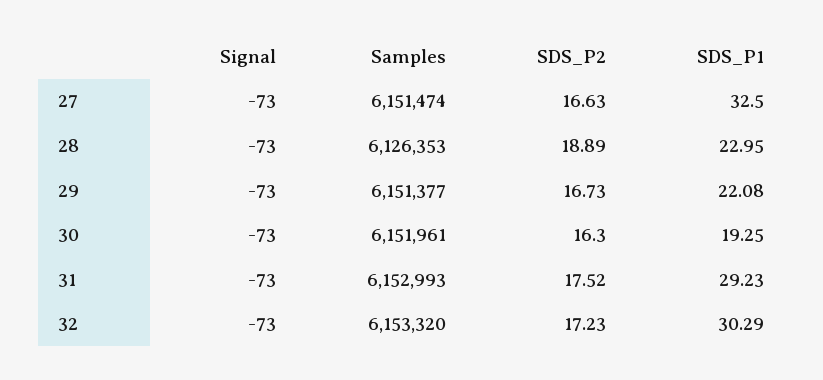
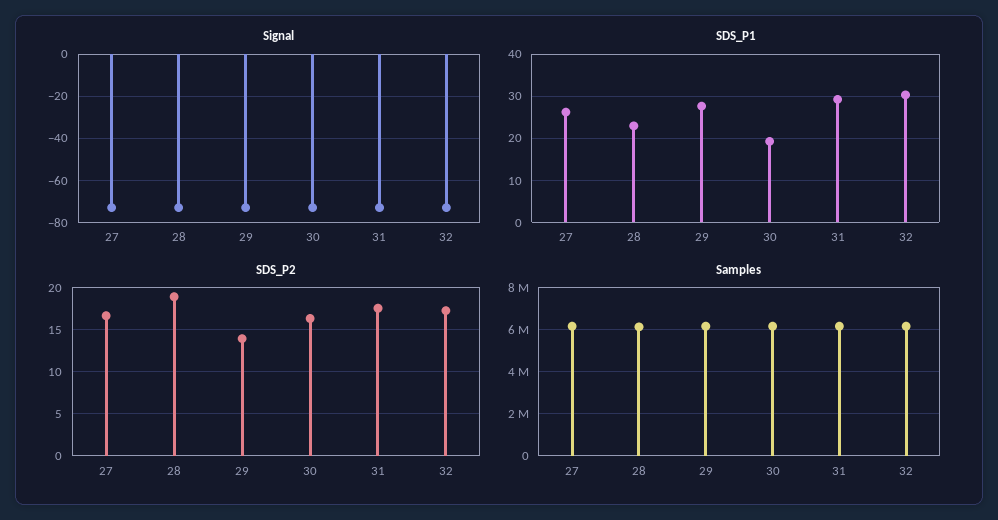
SDS_P1, 27: 32.5 -> 26
SDS_P2, 29: 16.73 -> 14
SDS_P1, 29: 22.08 -> 28

